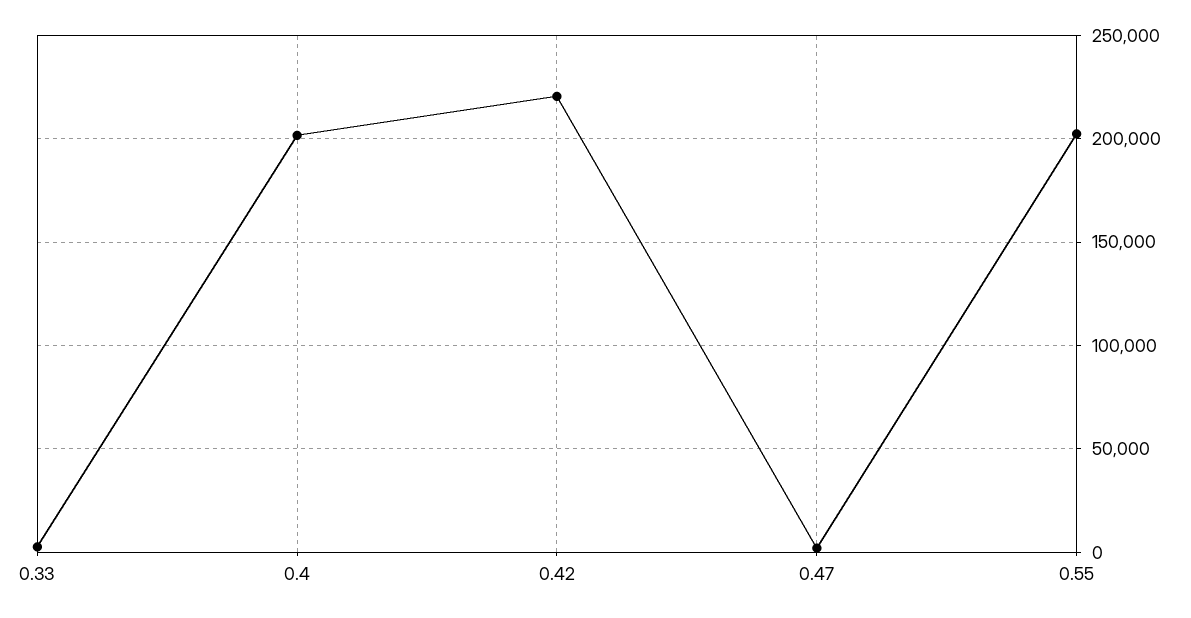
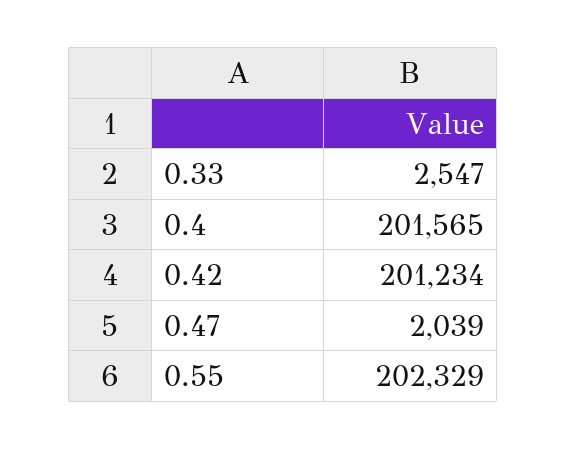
0.42: 220000 -> 201234

